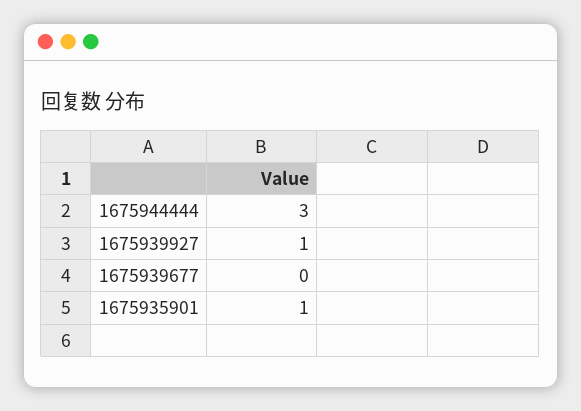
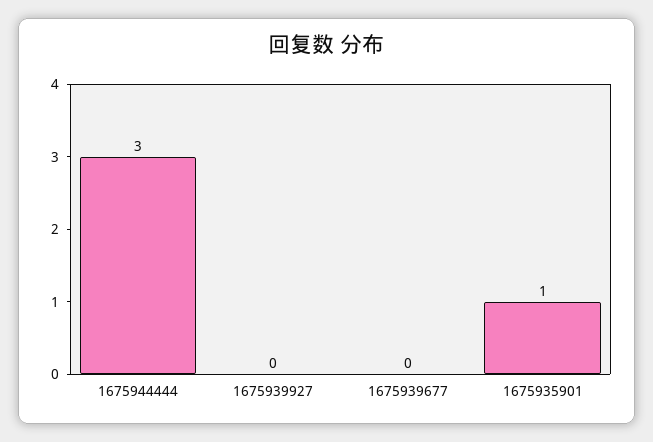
1675939927: 1 -> 0

